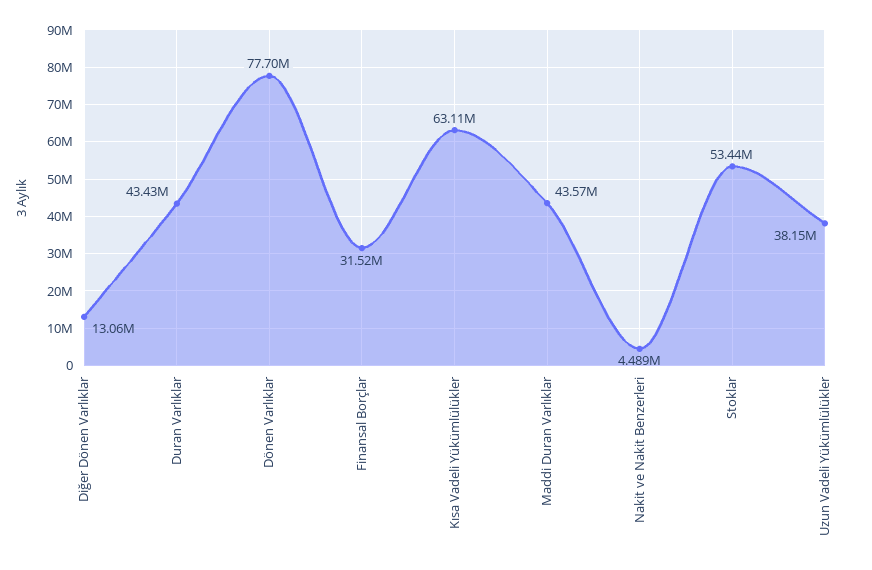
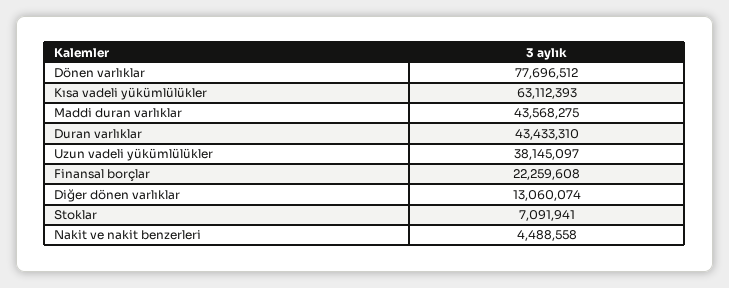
Finansal Borçlar: 31520000 -> 22259608
Stoklar: 53440000 -> 7091941

